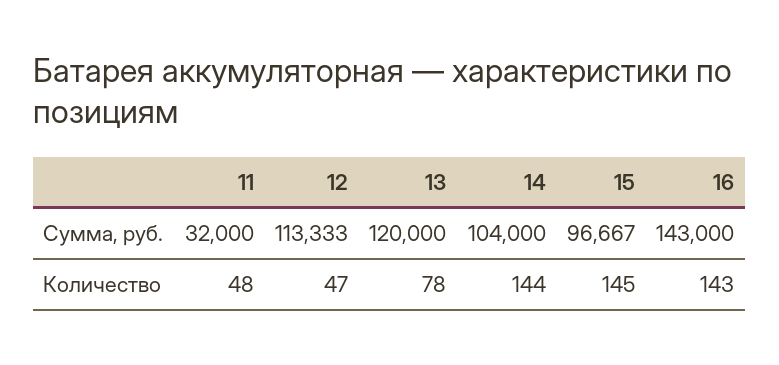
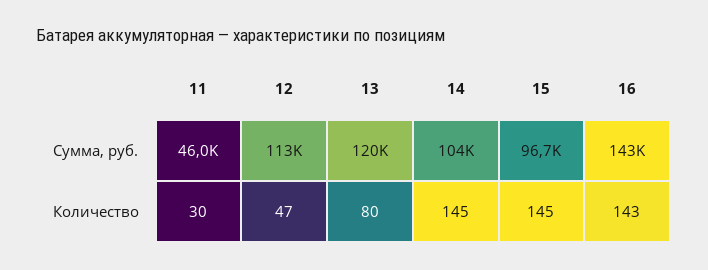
11, Сумма, руб.: 32000 -> 46000
11, Количество: 48 -> 30
13, Количество: 78 -> 80
14, Количество: 144 -> 145

